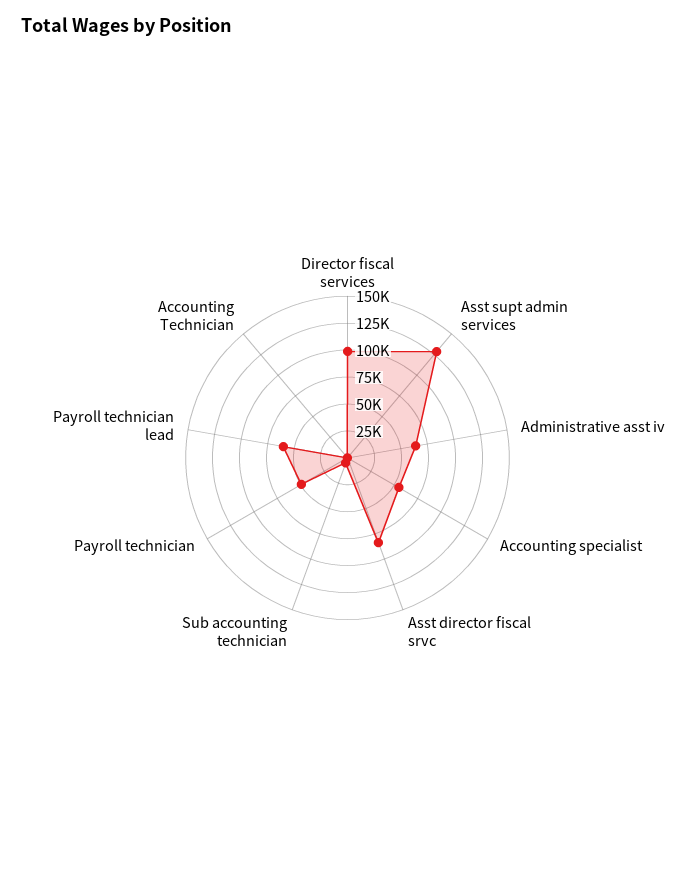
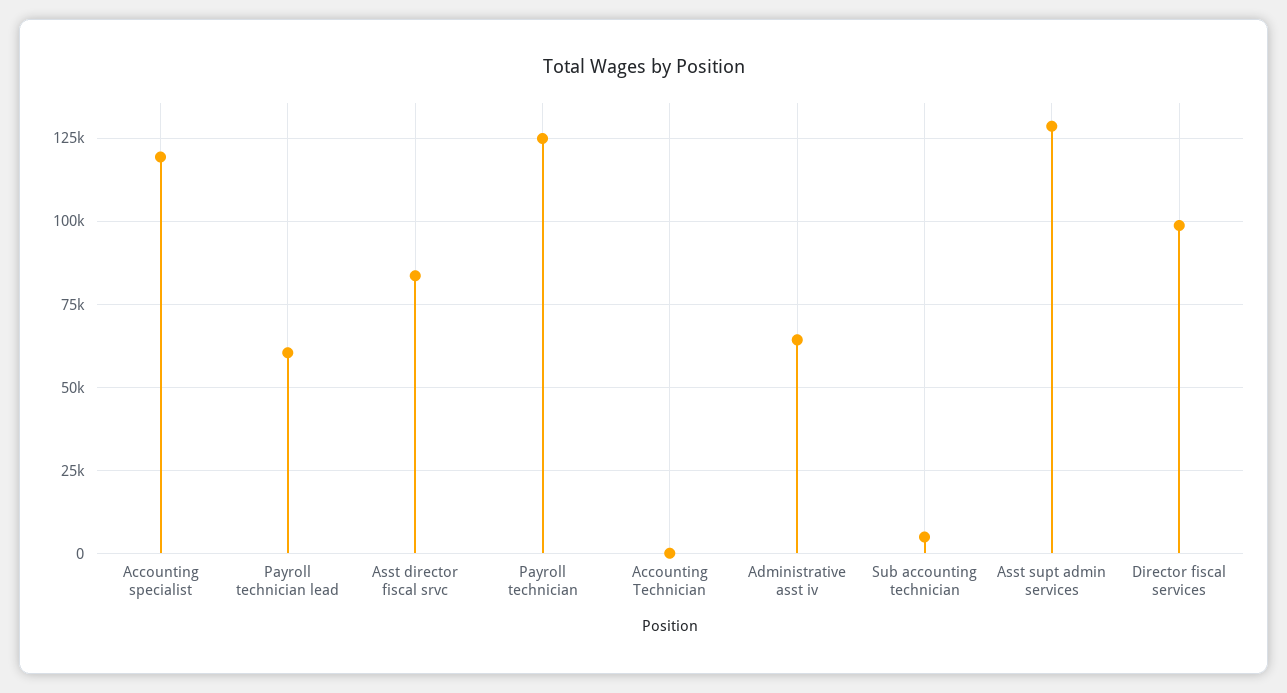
Accounting specialist: 50000 -> 120000
Payroll technician: 50000 -> 125000

